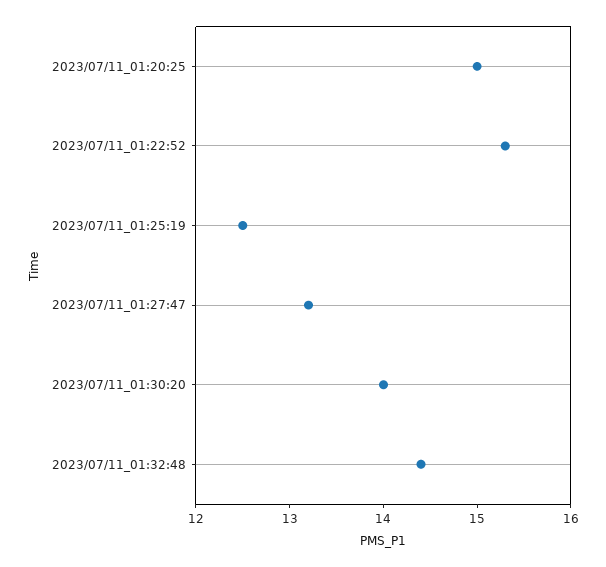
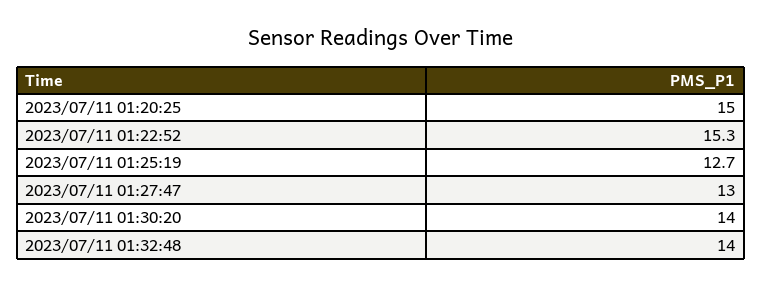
2023/07/11_01:25:19: 12.5 -> 12.7
2023/07/11_01:27:47: 13.2 -> 13
2023/07/11_01:32:48: 14.4 -> 14

